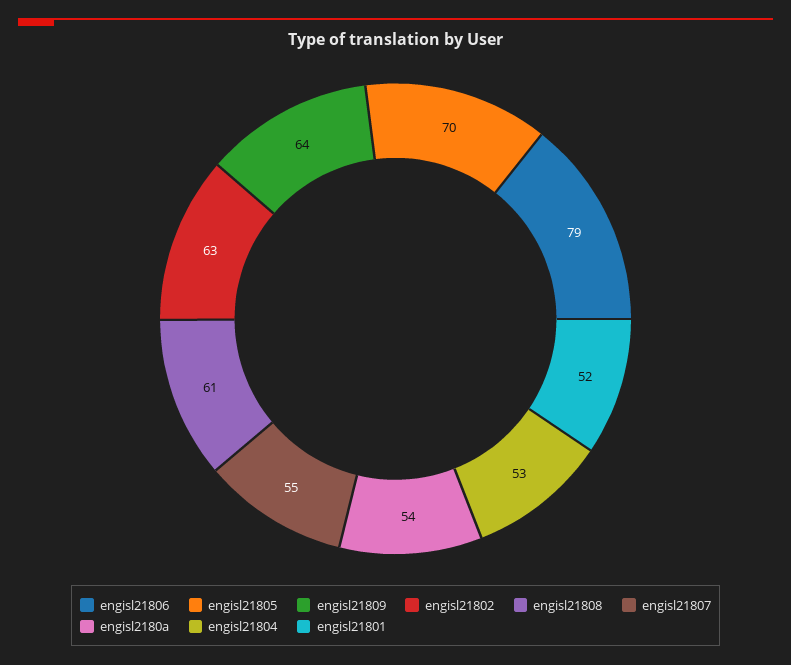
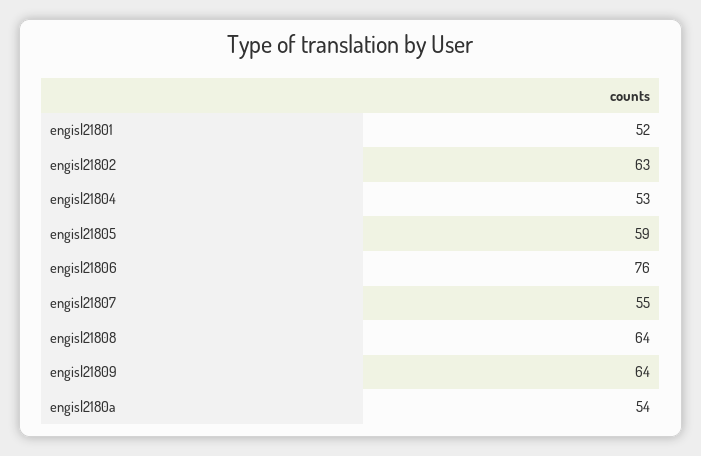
engisl21806: 79 -> 76
engisl21805: 70 -> 59
engisl21808: 61 -> 64

